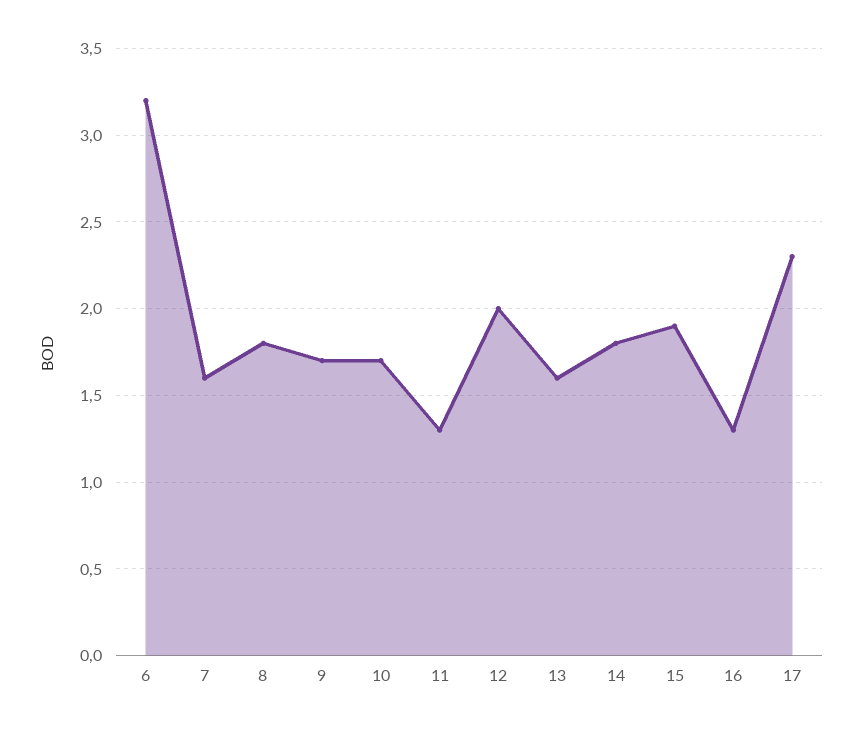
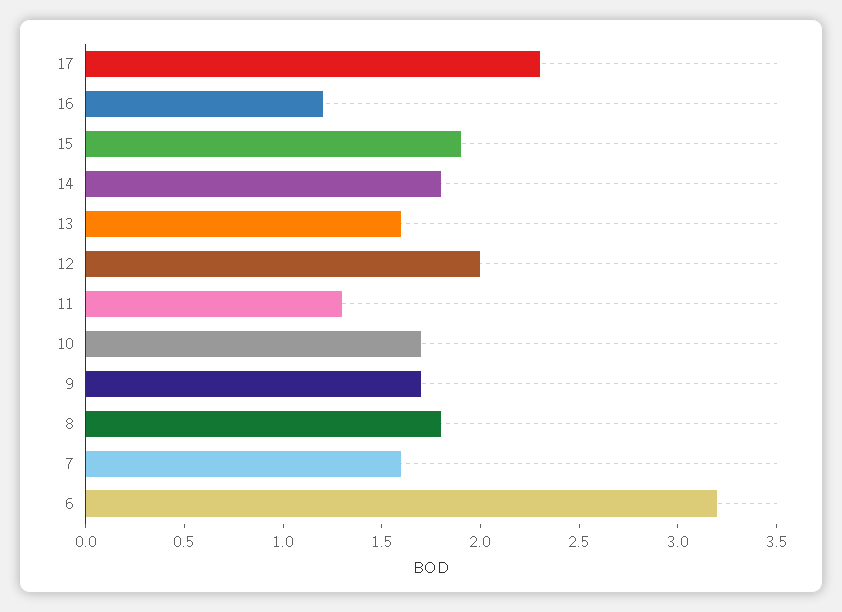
16: 1.3 -> 1.2

